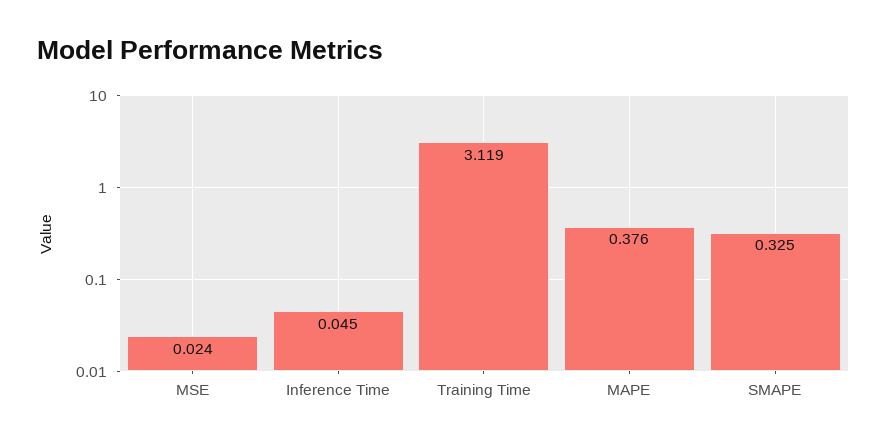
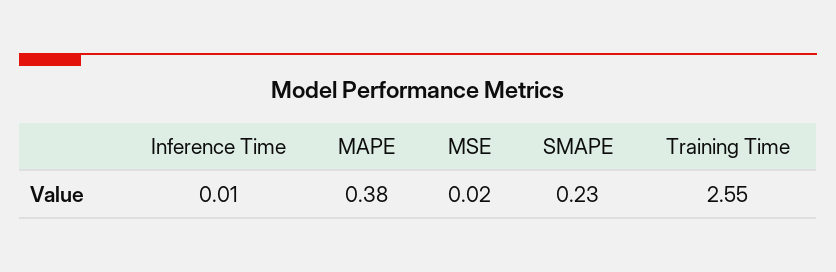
Inference Time: 0.045 -> 0.01
Training Time: 3.119 -> 2.55
SMAPE: 0.325 -> 0.23

